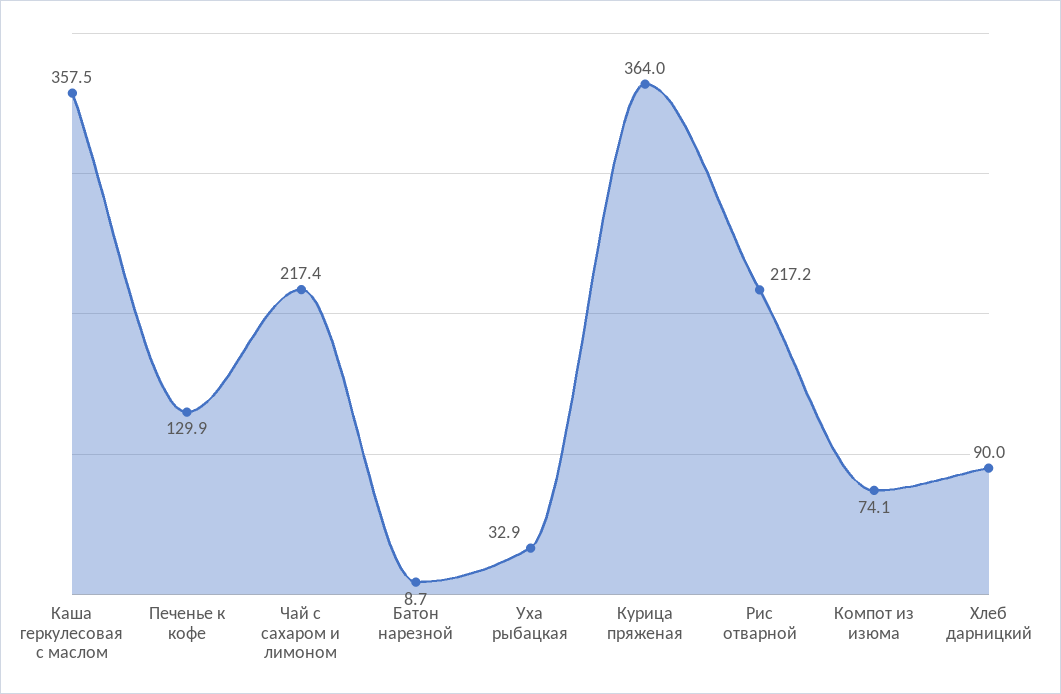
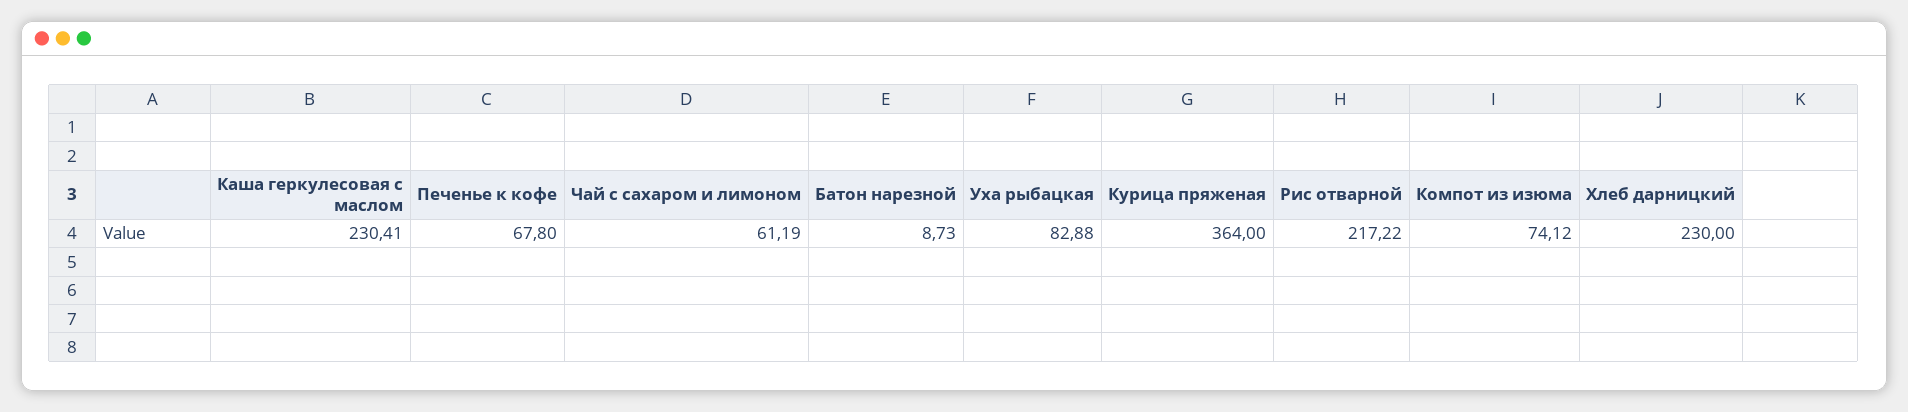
Каша геркулесовая с маслом: 357.5 -> 230.41
Печенье к кофе: 129.9 -> 67.8
Чай с сахаром и лимоном: 217.4 -> 61.19
Уха рыбацкая: 32.9 -> 82.88
Хлеб дарницкий: 90 -> 230

